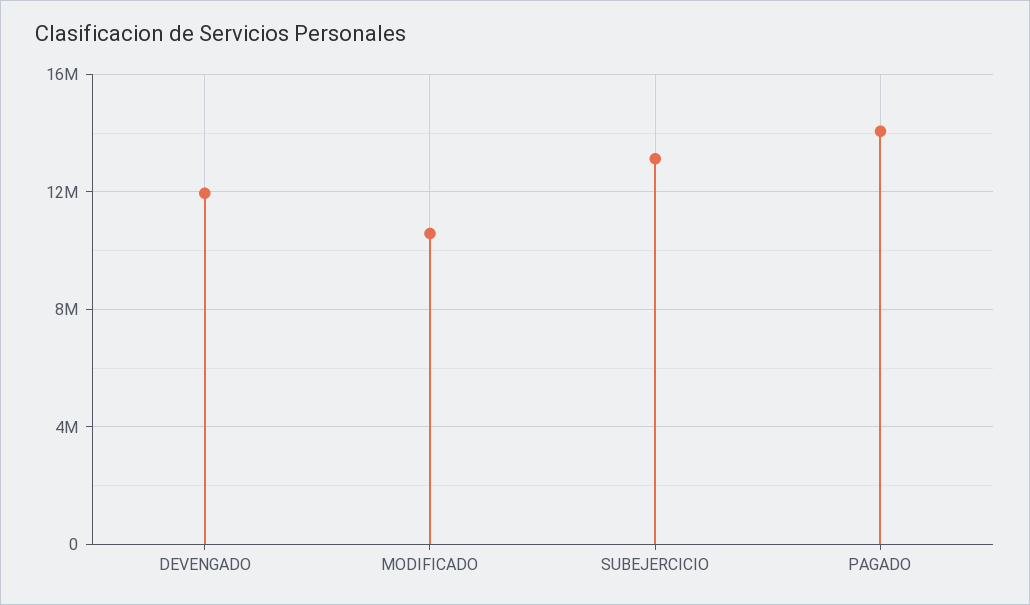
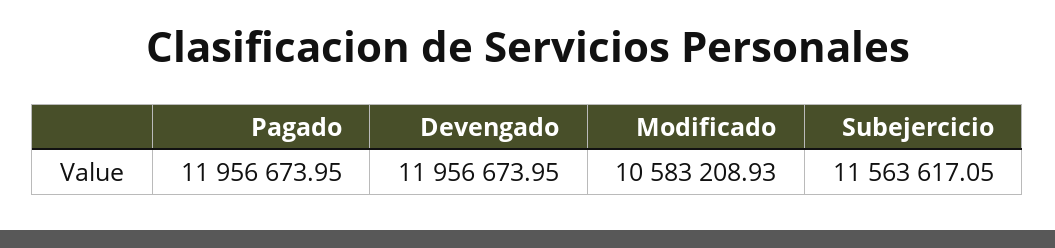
SUBEJERCICIO: 13000000 -> 11563617.05
PAGADO: 14000000 -> 11956673.95

